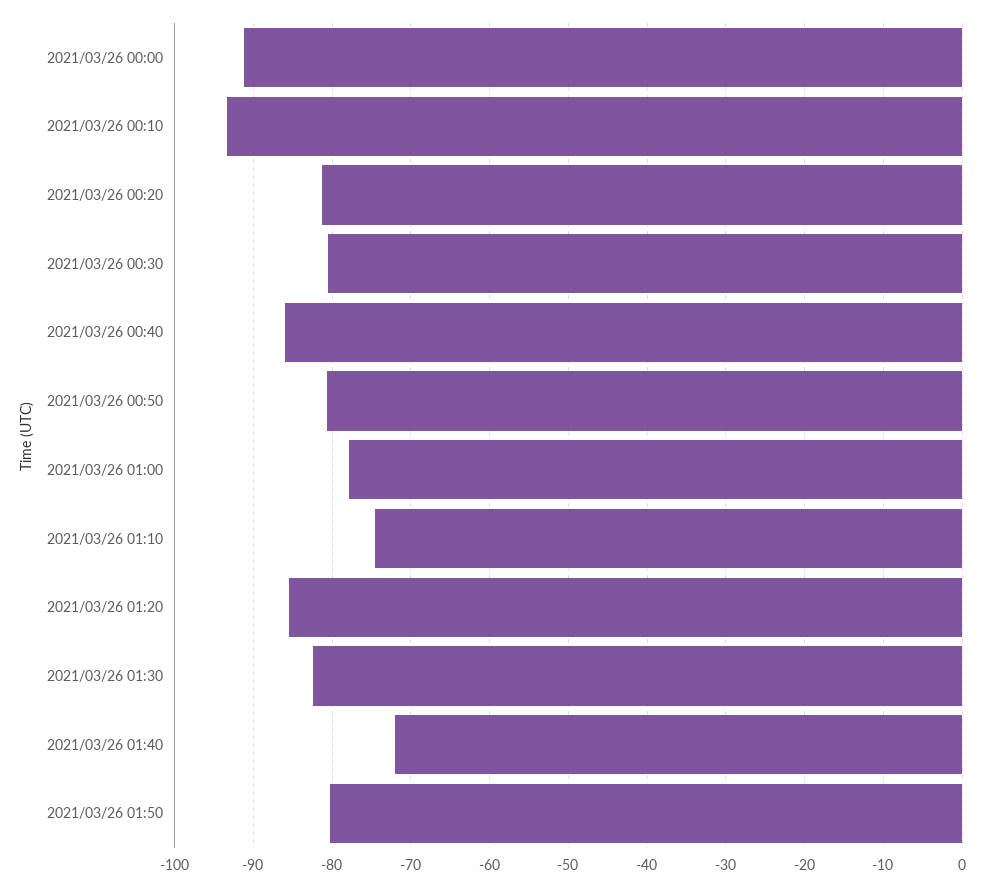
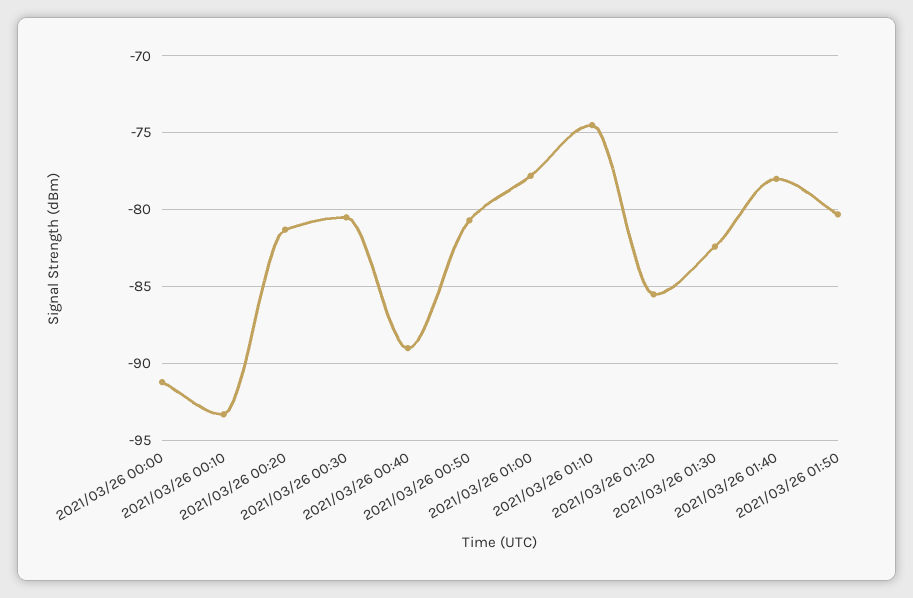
2021/03/26 00:40: -86 -> -89
2021/03/26 01:40: -72 -> -78

